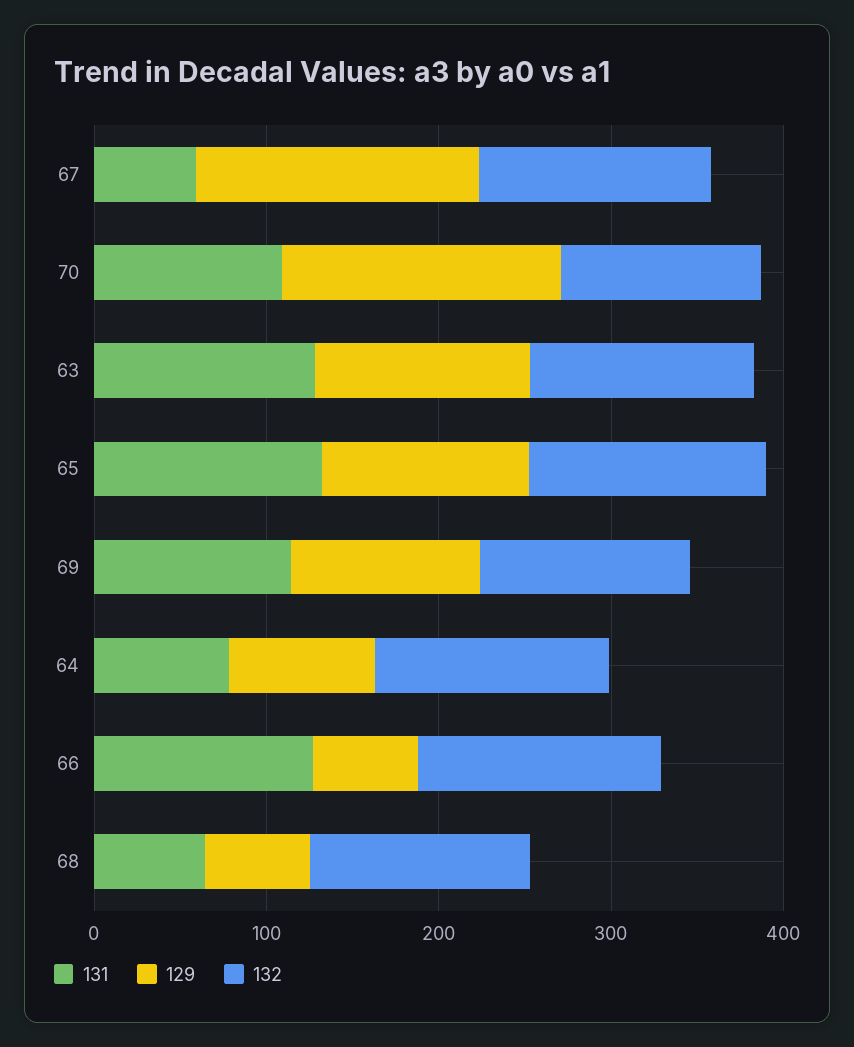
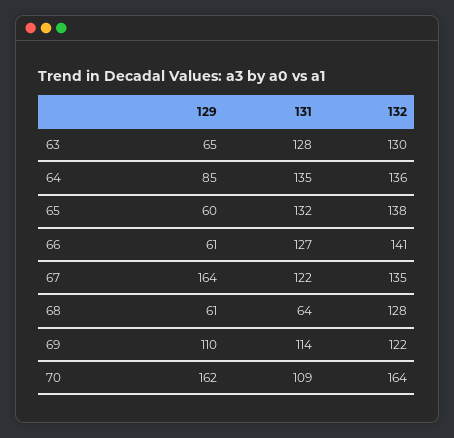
131, 67: 60 -> 122
132, 70: 120 -> 164
129, 63: 120 -> 65
129, 65: 120 -> 60
131, 64: 80 -> 135

